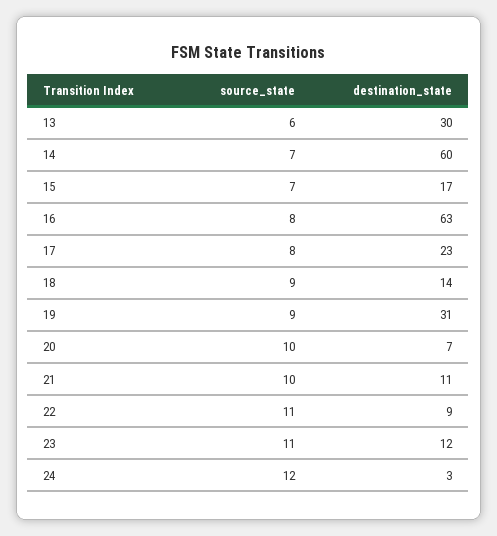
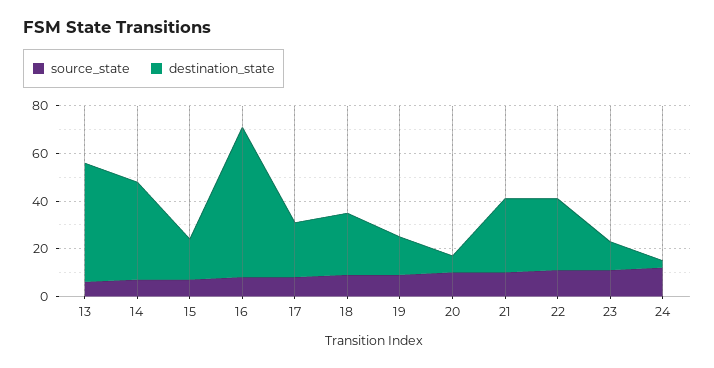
destination_state, 13: 30 -> 50
destination_state, 14: 60 -> 40
destination_state, 18: 14 -> 25
destination_state, 19: 31 -> 15
destination_state, 21: 11 -> 30
destination_state, 22: 9 -> 30

